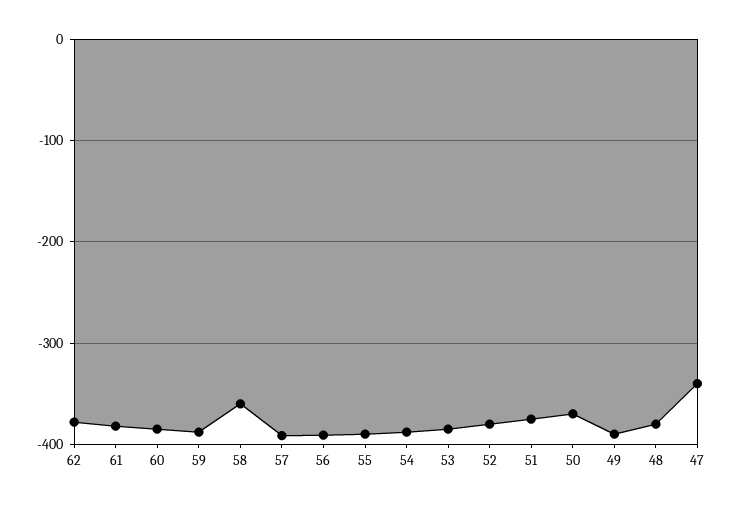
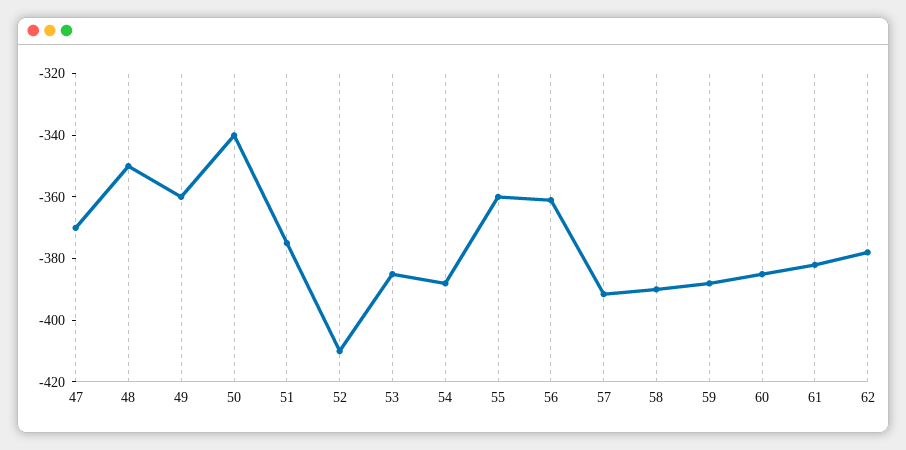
58: -360 -> -390
56: -390 -> -360
55: -390 -> -360
52: -380 -> -410
50: -370 -> -340
49: -390 -> -360
48: -380 -> -350
47: -340 -> -370

